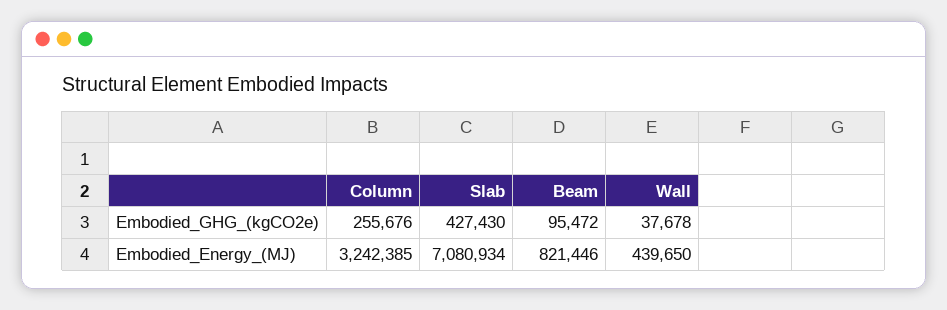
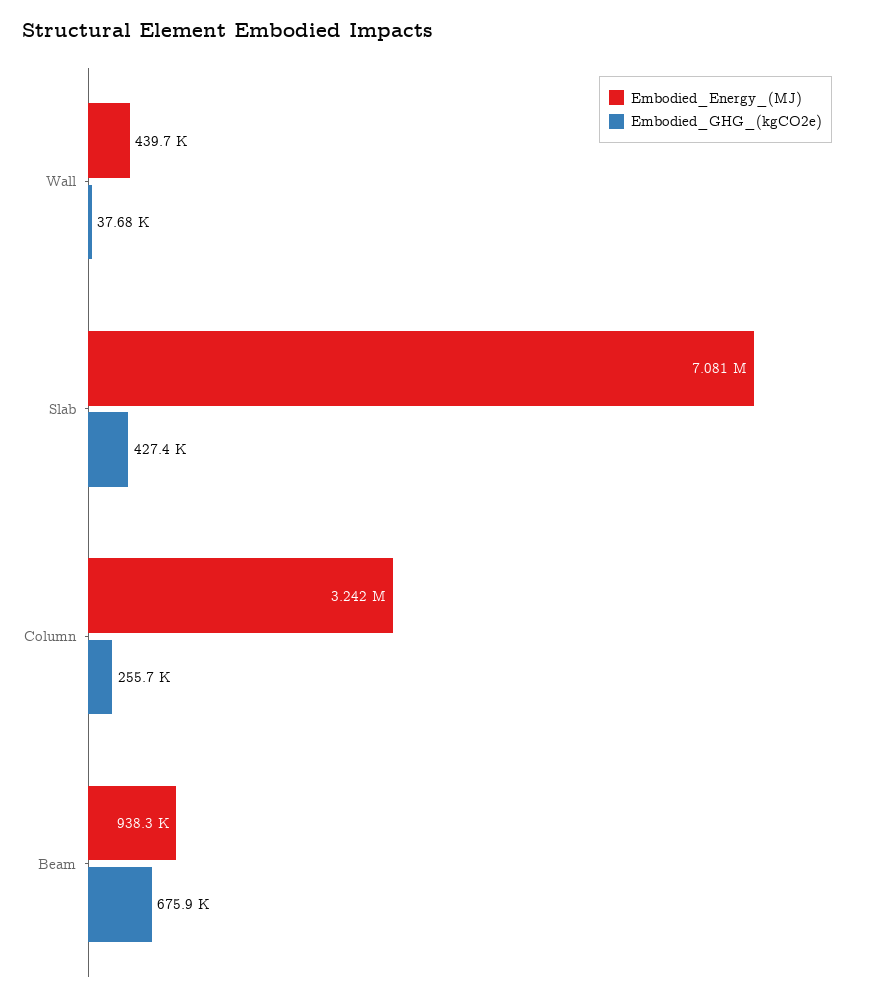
Embodied_GHG_(kgCO2e), Beam: 95472 -> 675900
Embodied_Energy_(MJ), Beam: 821446 -> 938300

